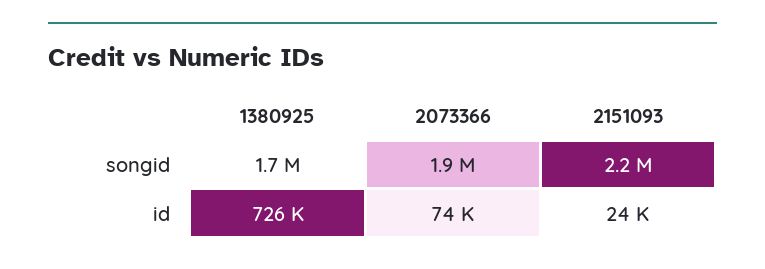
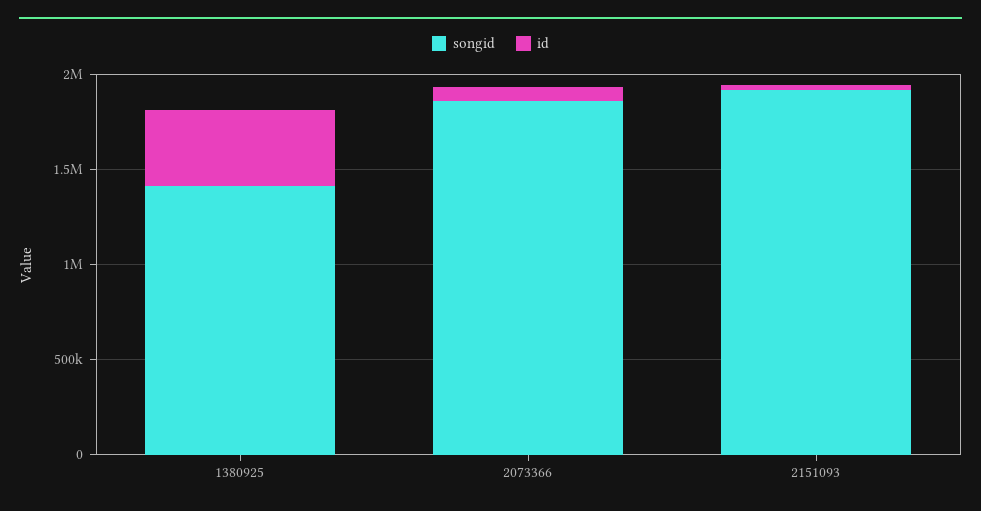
songid, 1380925: 1700000 -> 1400000
songid, 2151093: 2200000 -> 1900000
id, 1380925: 726000 -> 400000

